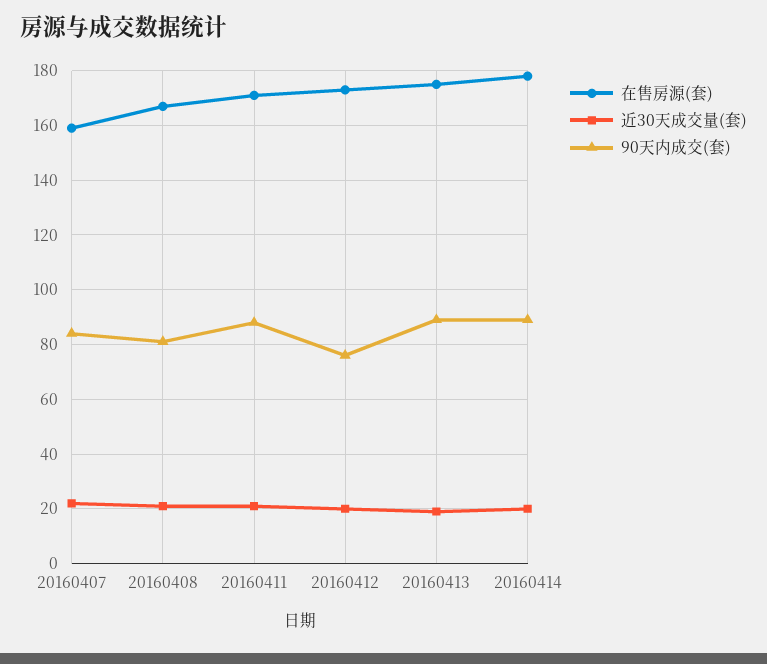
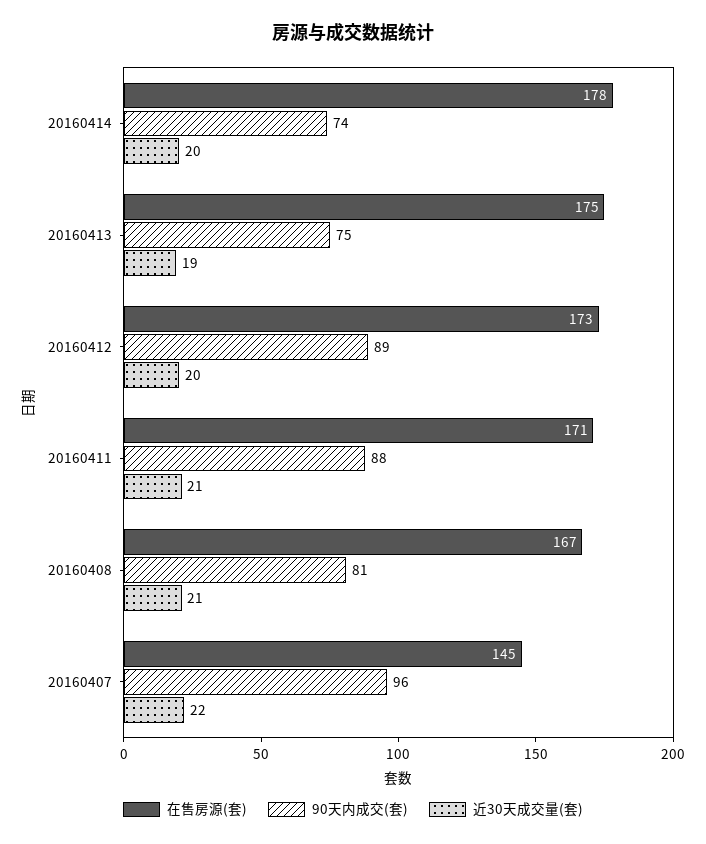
在售房源(套), 20160407: 160 -> 145
90天内成交(套), 20160407: 85 -> 96
90天内成交(套), 20160412: 75 -> 89
90天内成交(套), 20160413: 90 -> 75
90天内成交(套), 20160414: 90 -> 74

